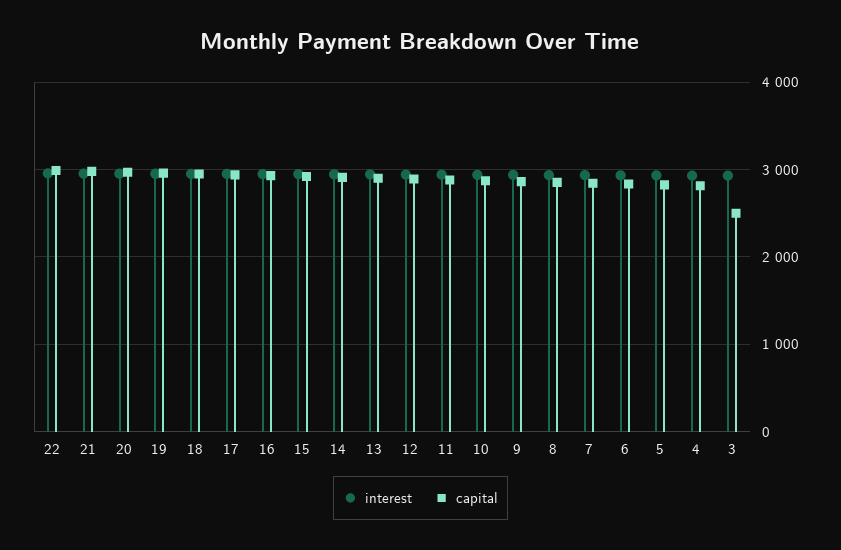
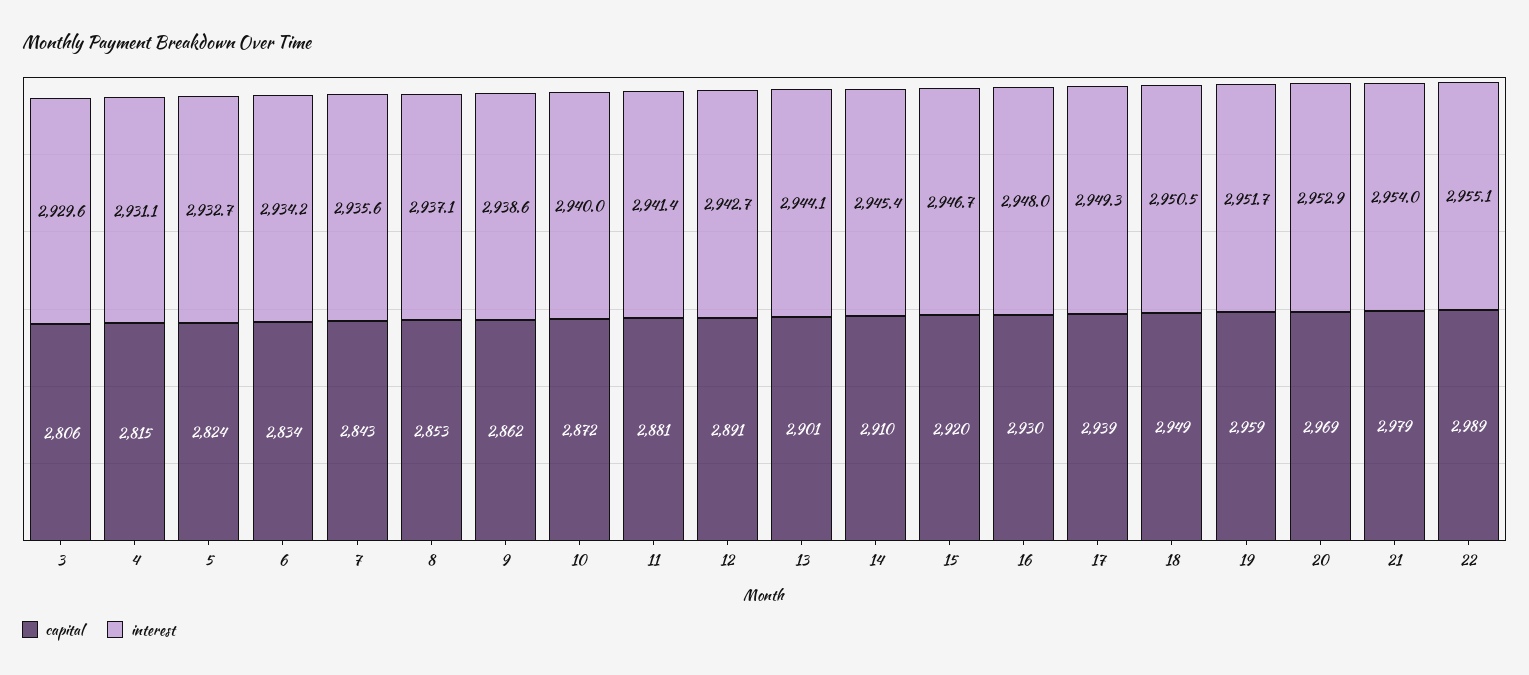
capital, 3: 2500 -> 2806

